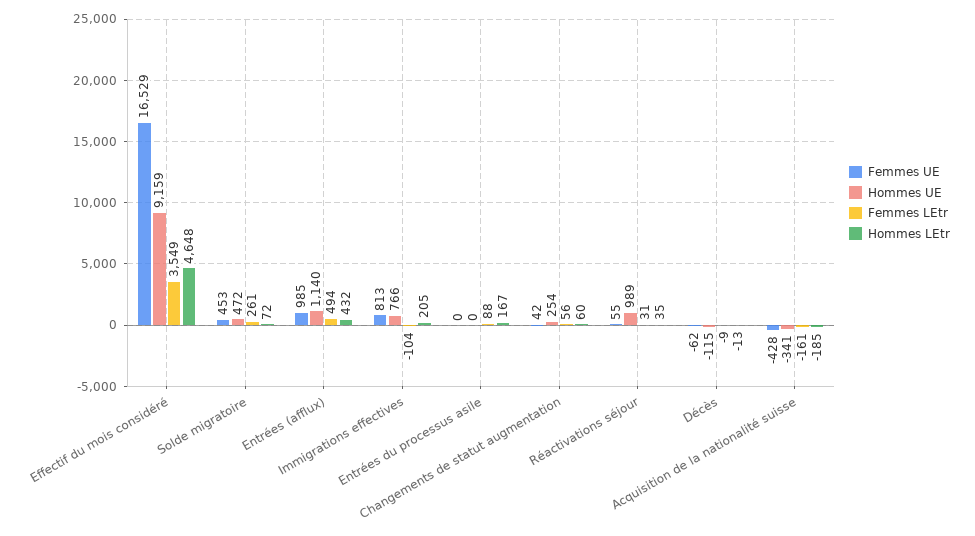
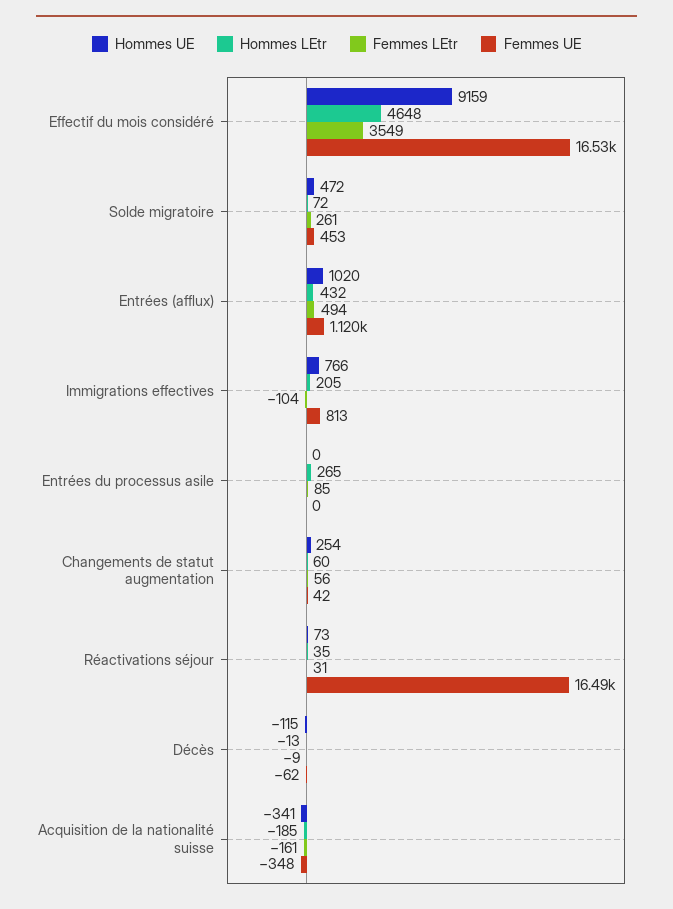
Femmes UE, Entrées (afflux): 985 -> 1120
Hommes UE, Entrées (afflux): 1140 -> 1020
Femmes LEtr, Entrées du processus asile: 88 -> 85
Hommes LEtr, Entrées du processus asile: 167 -> 265
Femmes UE, Réactivations séjour: 55 -> 16490
Hommes UE, Réactivations séjour: 989 -> 73
Femmes UE, Acquisition de la nationalité suisse: -428 -> -348

